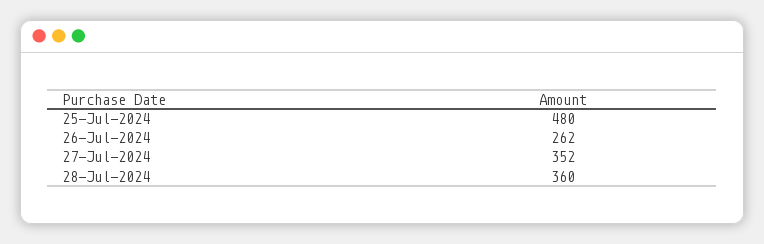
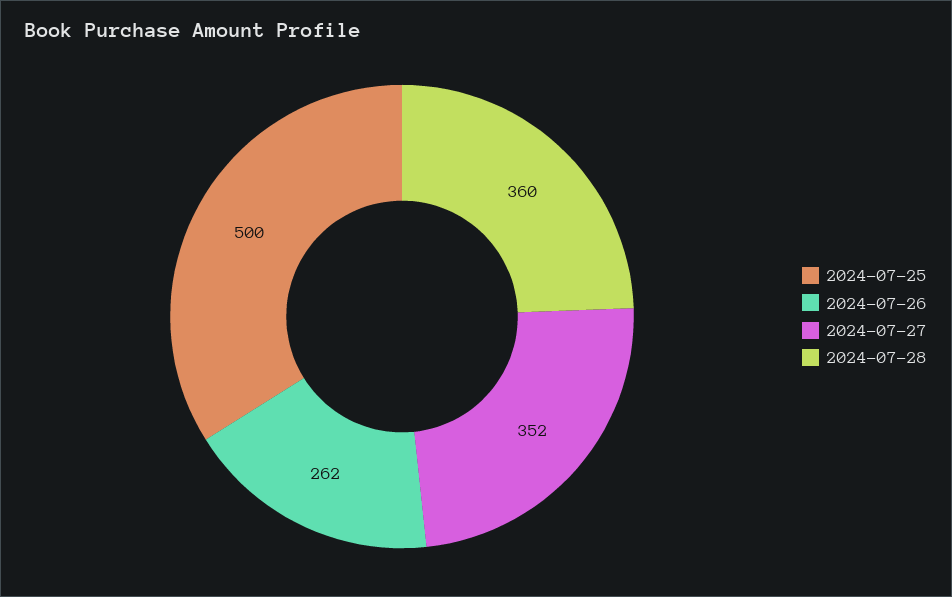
25-Jul-2024: 480 -> 500

